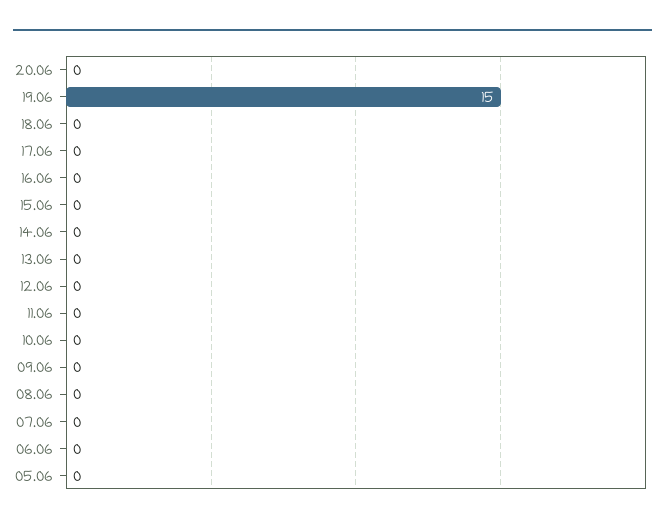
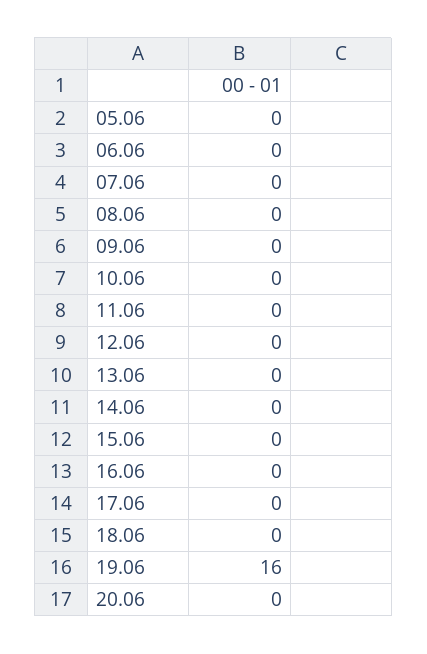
19.06: 15 -> 16

